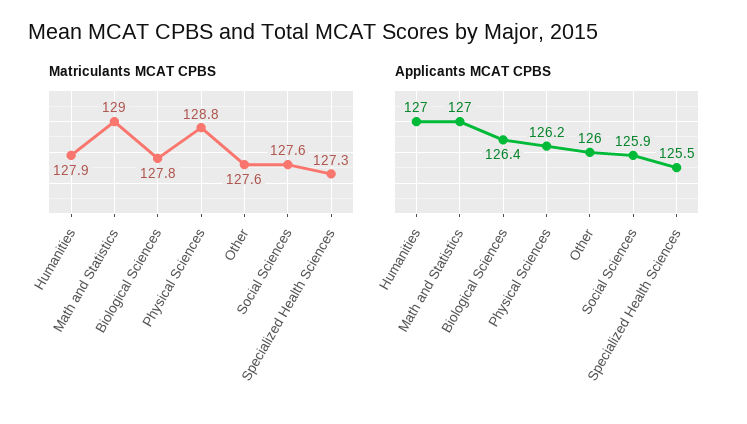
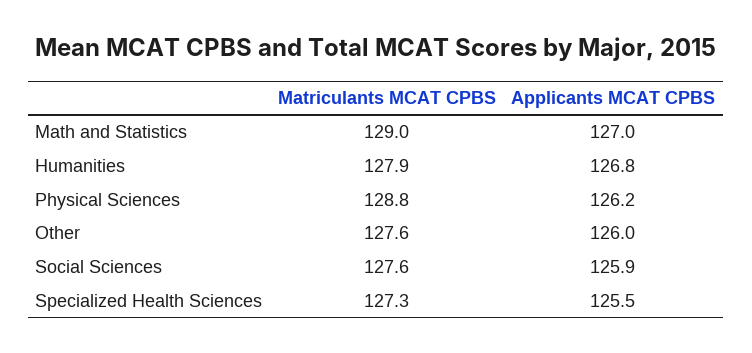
Matriculants MCAT CPBS, Biological Sciences: 127.8 -> none
Applicants MCAT CPBS, Humanities: 127 -> 126.8
Applicants MCAT CPBS, Biological Sciences: 126.4 -> none

